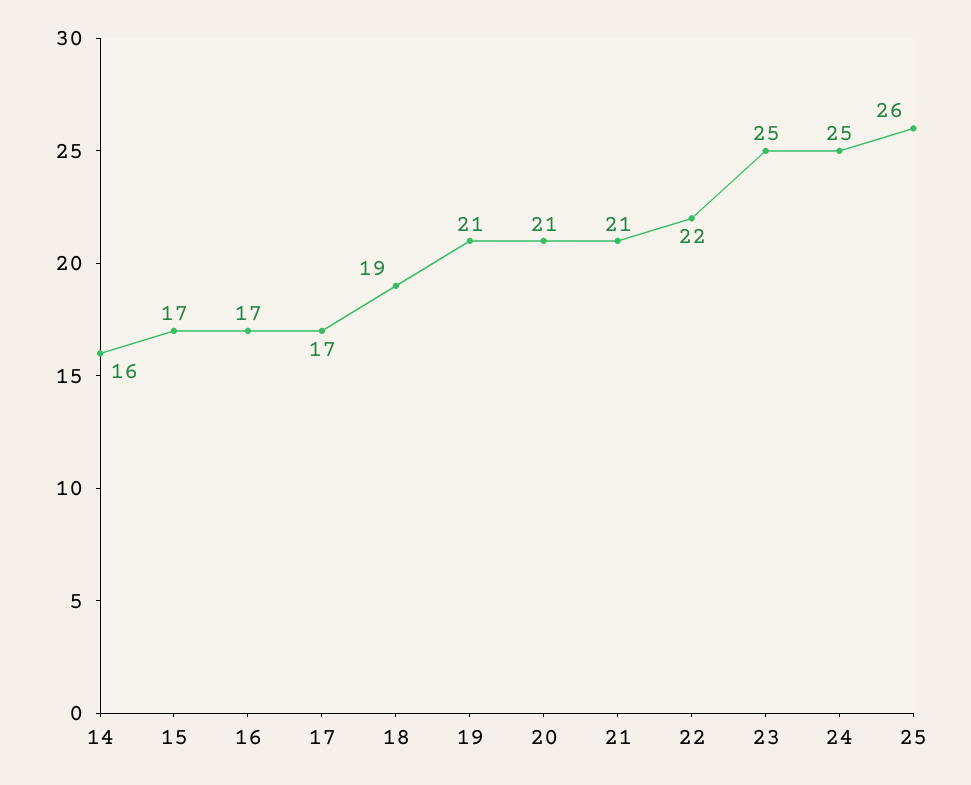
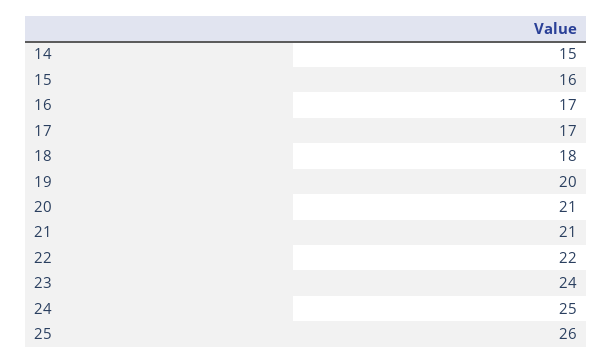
14: 16 -> 15
15: 17 -> 16
18: 19 -> 18
19: 21 -> 20
23: 25 -> 24

